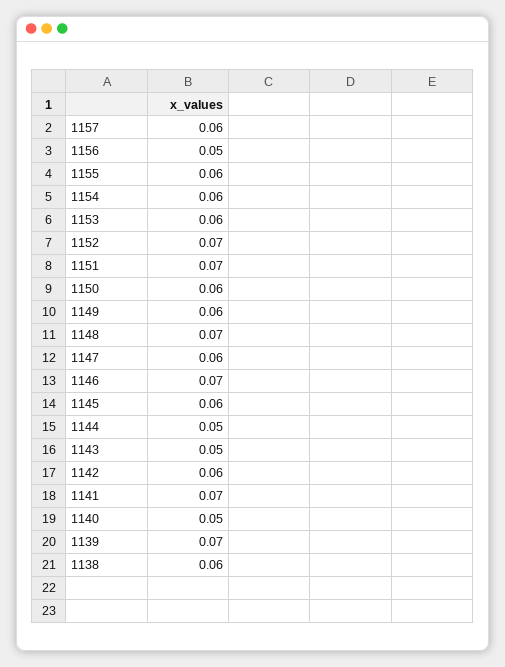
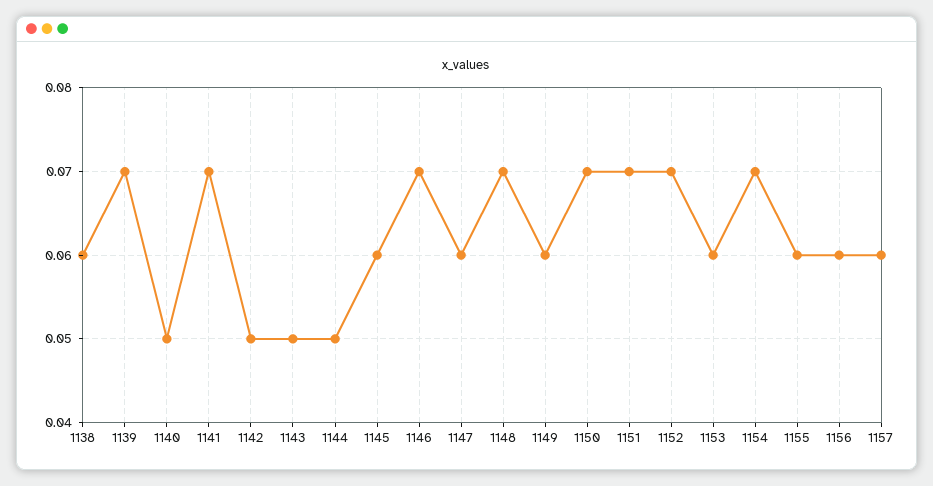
1156: 0.05 -> 0.06
1154: 0.06 -> 0.07
1150: 0.06 -> 0.07
1142: 0.06 -> 0.05

